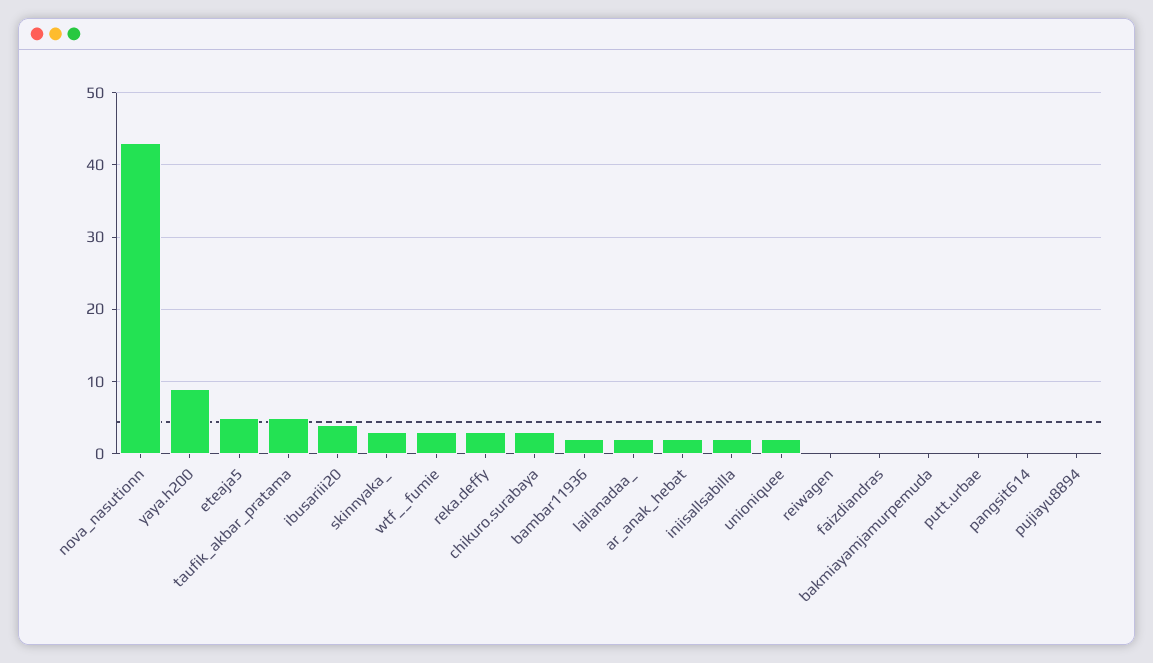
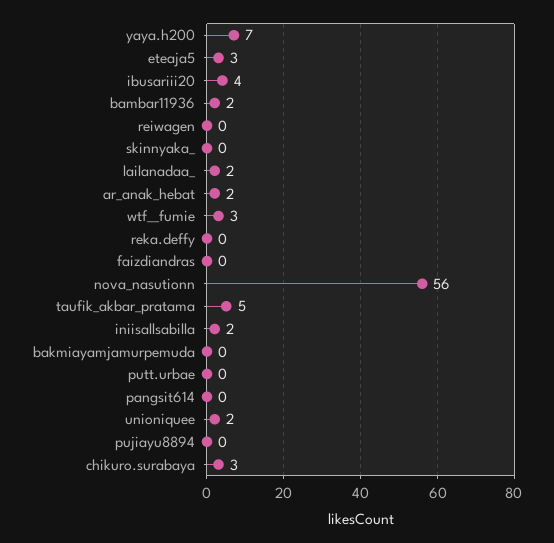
nova_nasutionn: 43 -> 56
yaya.h200: 9 -> 7
eteaja5: 5 -> 3
skinnyaka_: 3 -> 0
reka.deffy: 3 -> 0

